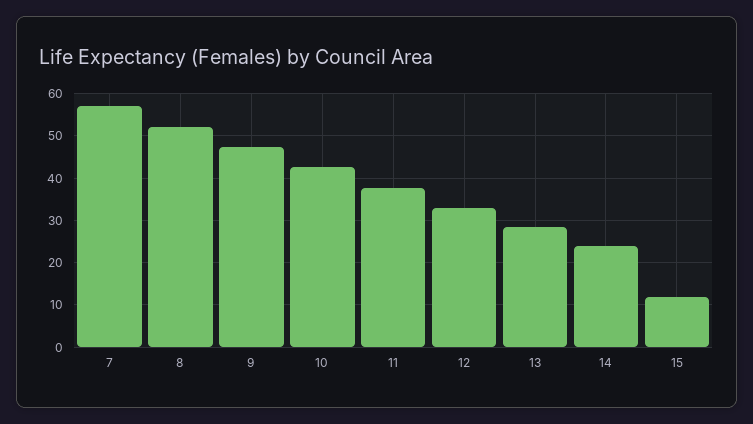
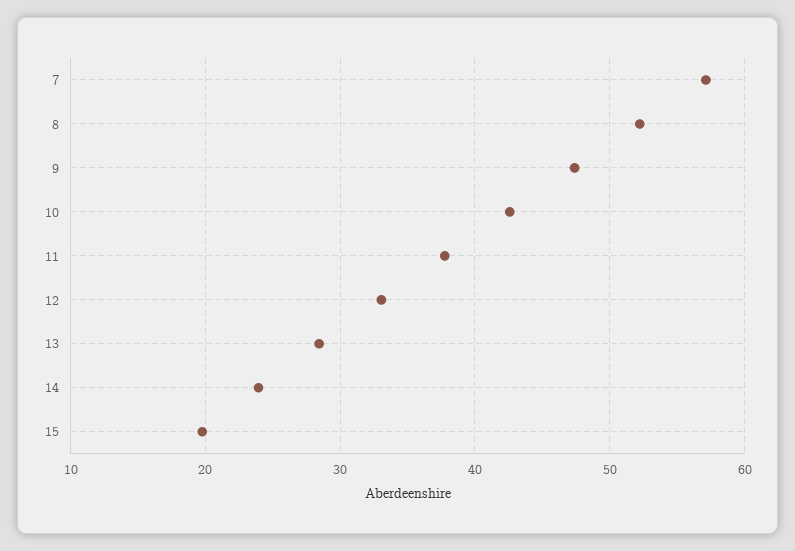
15: 12 -> 20

